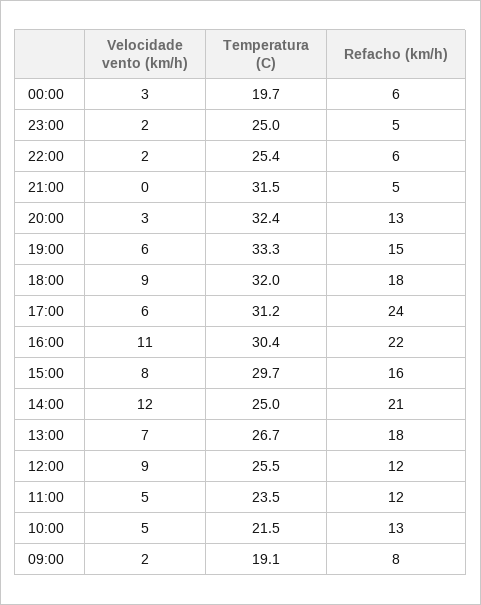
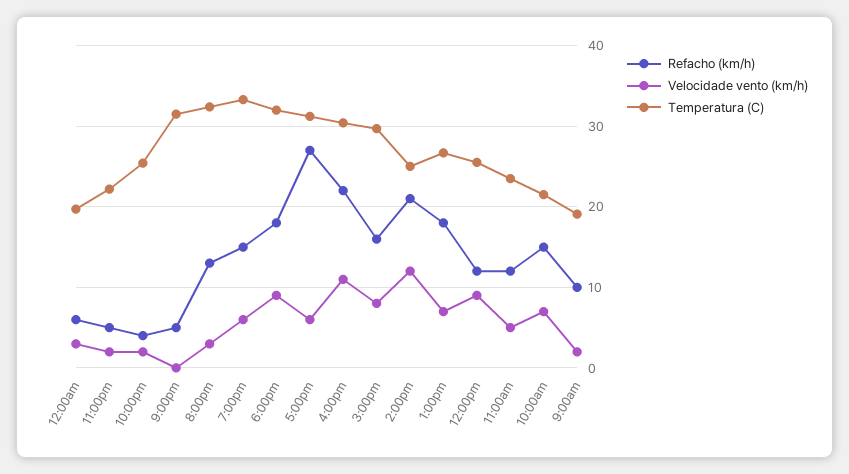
Temperatura (C), 23:00: 25 -> 22
Refacho (km/h), 22:00: 6 -> 4
Refacho (km/h), 17:00: 24 -> 27
Velocidade vento (km/h), 10:00: 5 -> 7
Refacho (km/h), 10:00: 13 -> 15
Refacho (km/h), 09:00: 8 -> 10

